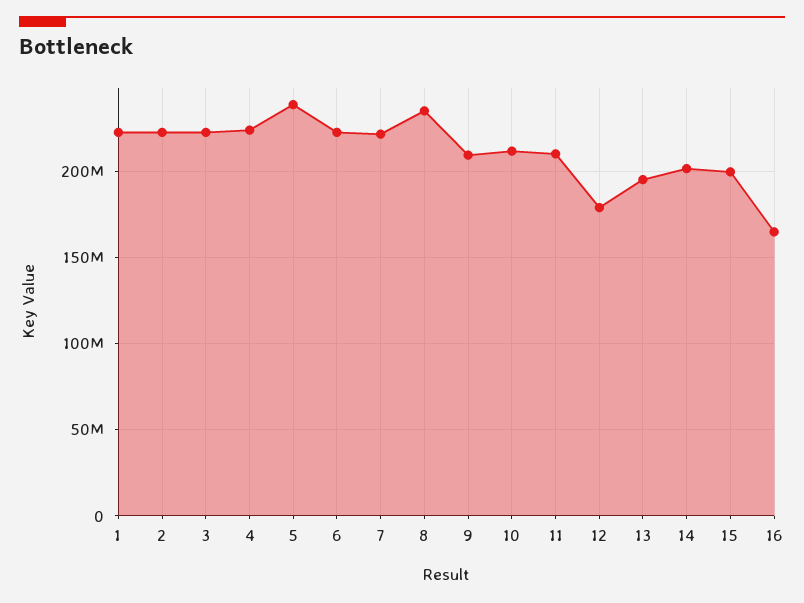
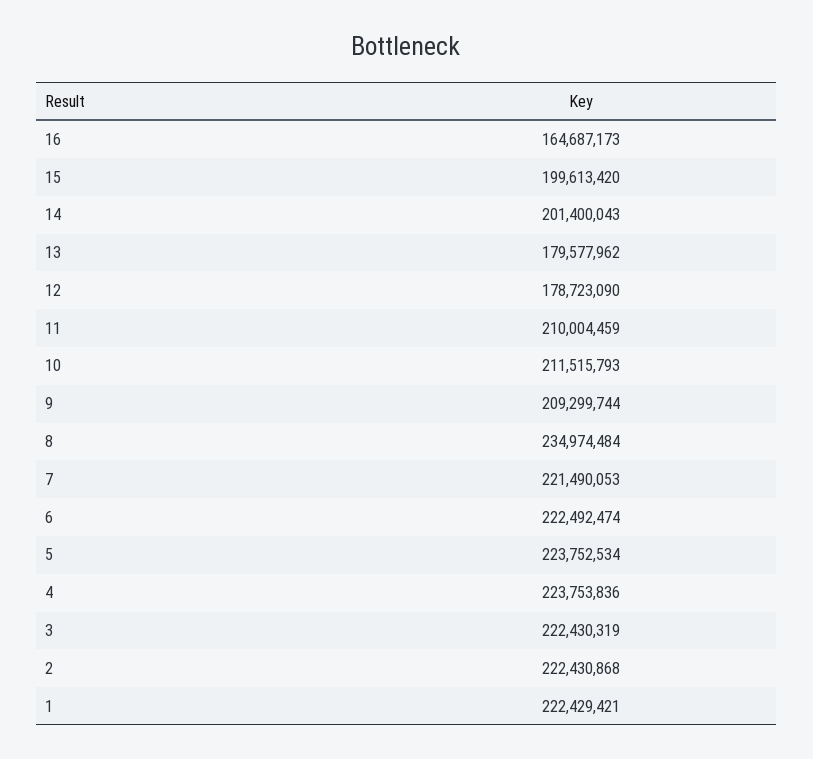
5: 240000000 -> 223752534
13: 195000000 -> 179577962

